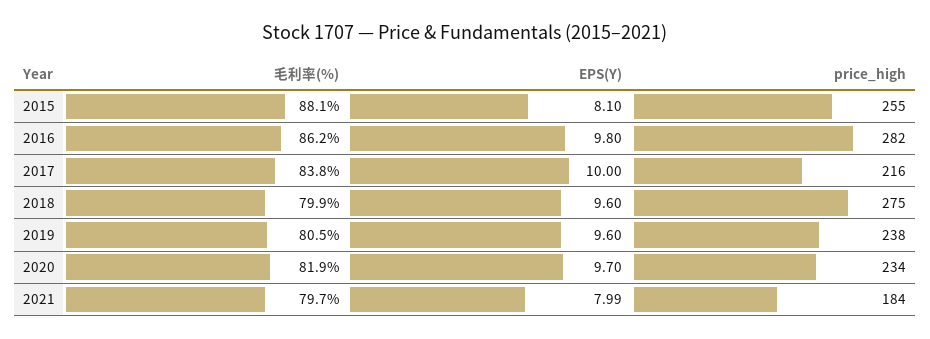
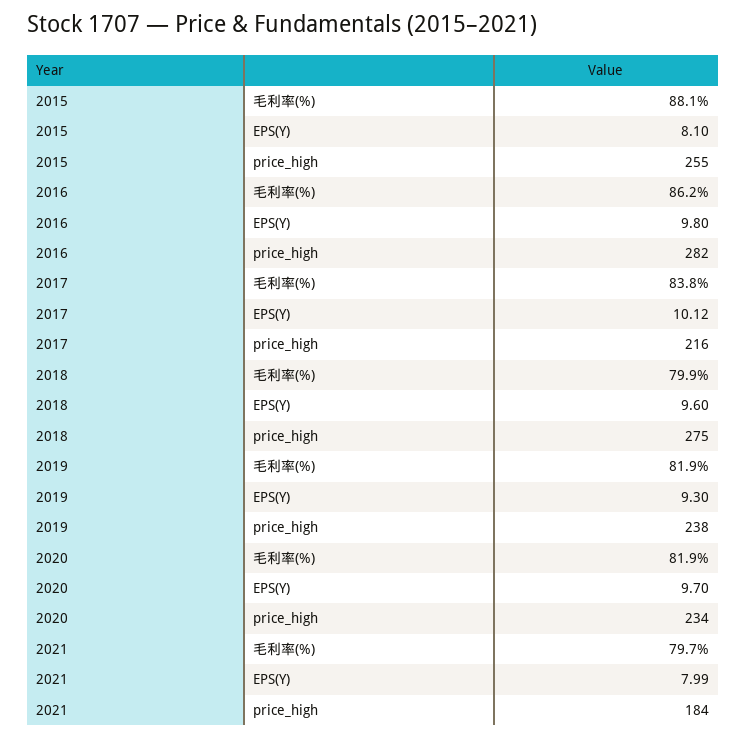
EPS(Y), 2017: 10 -> 10.12
毛利率(%), 2019: 80.5 -> 81.9
EPS(Y), 2019: 9.6 -> 9.3

